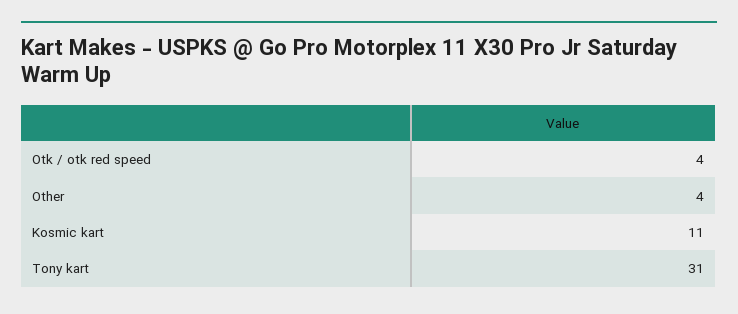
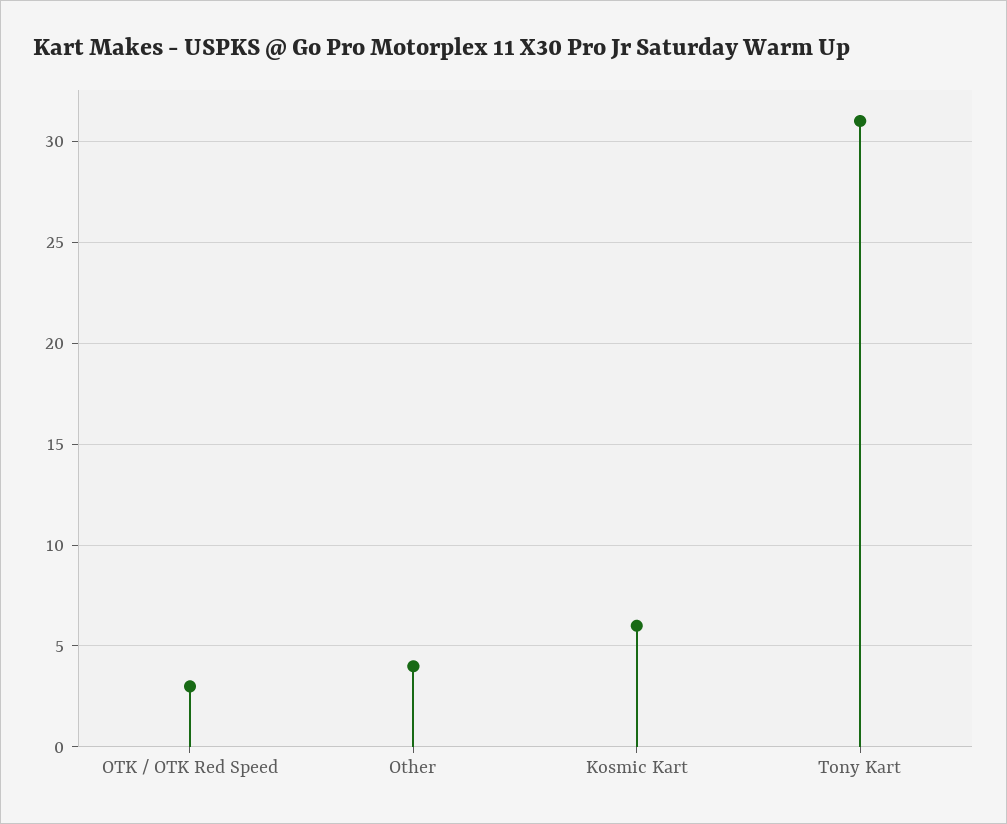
Otk / otk red speed: 4 -> 3
Kosmic kart: 11 -> 6

